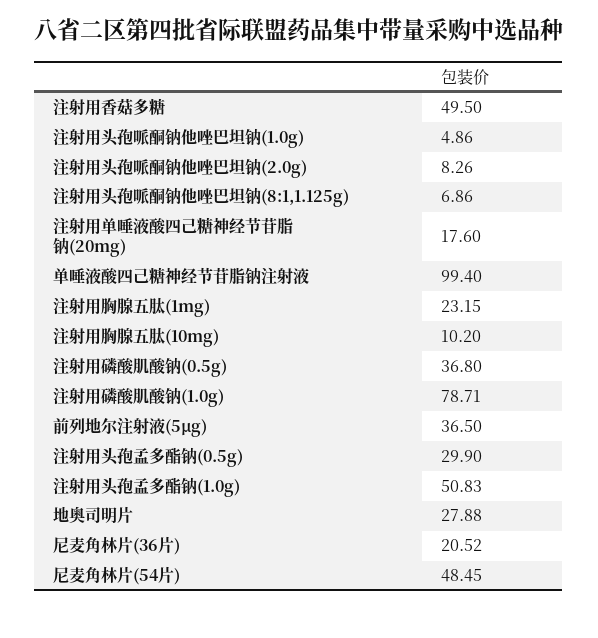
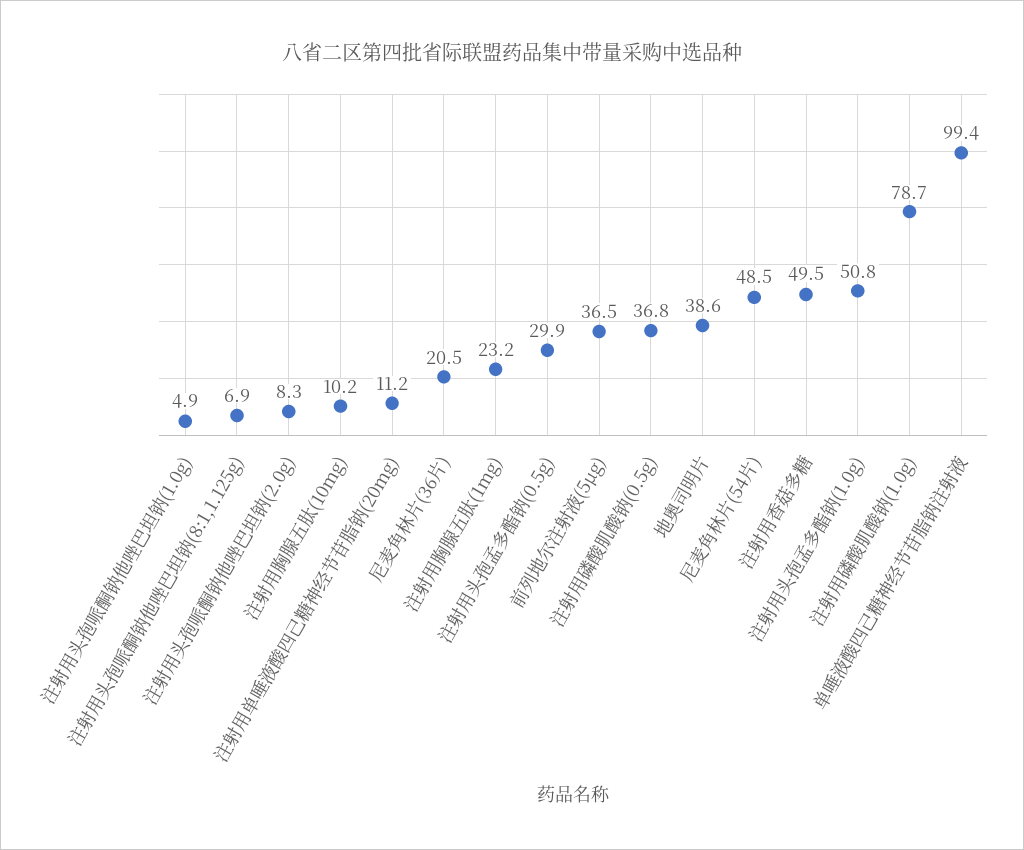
注射用单唾液酸四己糖神经节苷脂钠(20mg): 17.6 -> 11.2
地奥司明片: 27.88 -> 38.6

